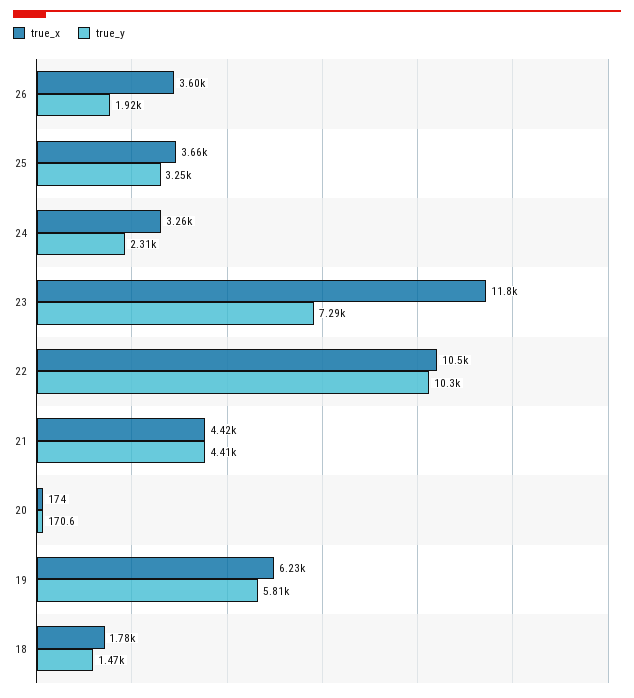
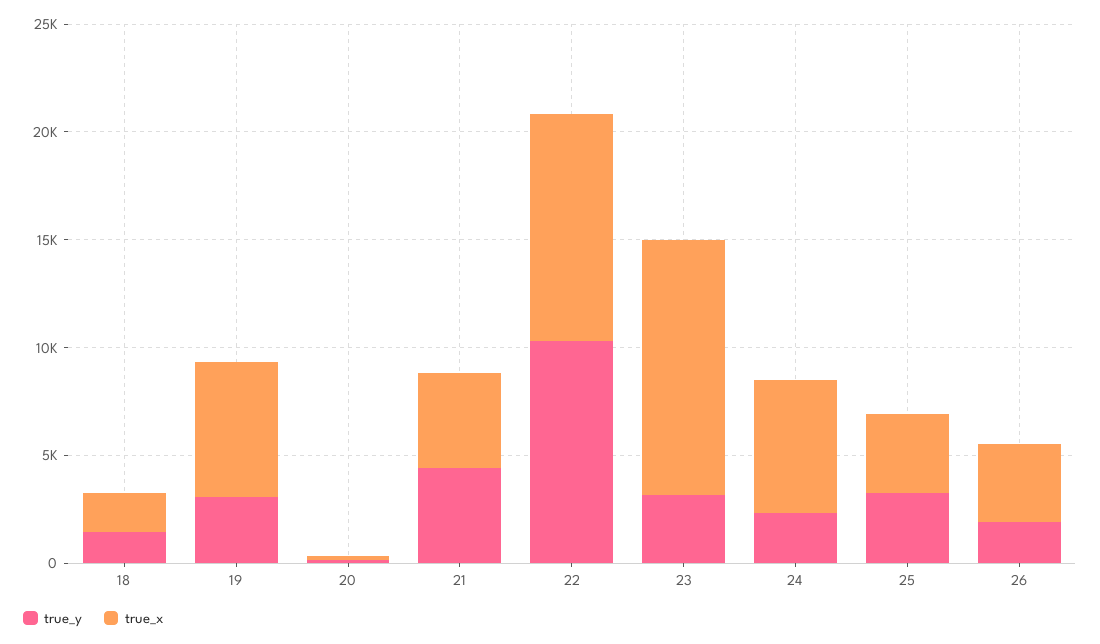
true_x, 24: 3260 -> 6000
true_y, 23: 7290 -> 3000
true_y, 19: 5810 -> 3000

